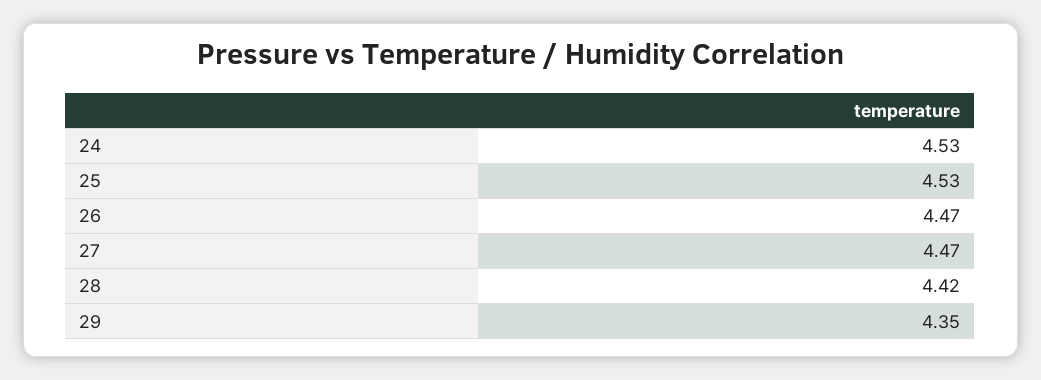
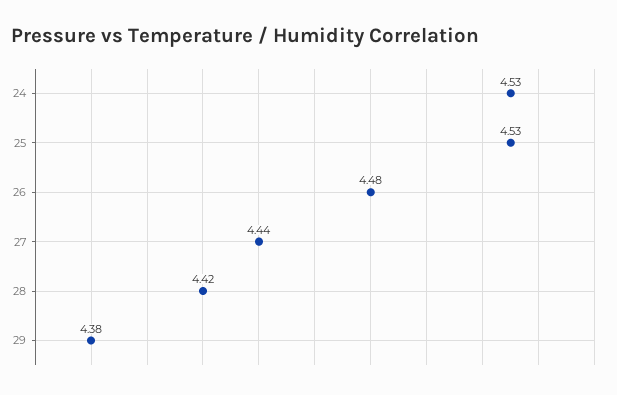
26: 4.47 -> 4.48
27: 4.47 -> 4.44
29: 4.35 -> 4.38

